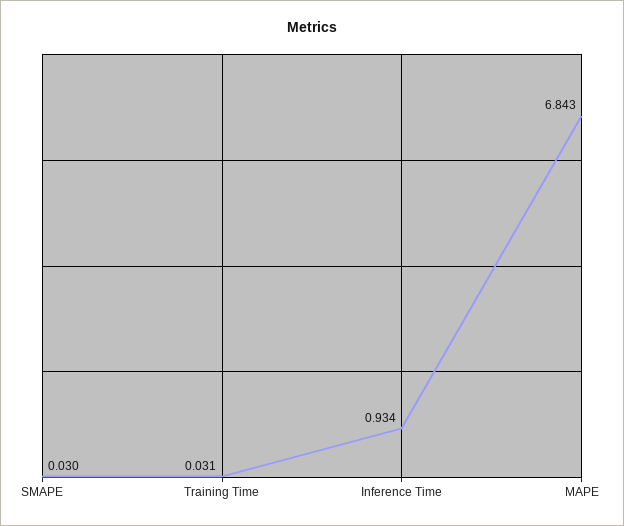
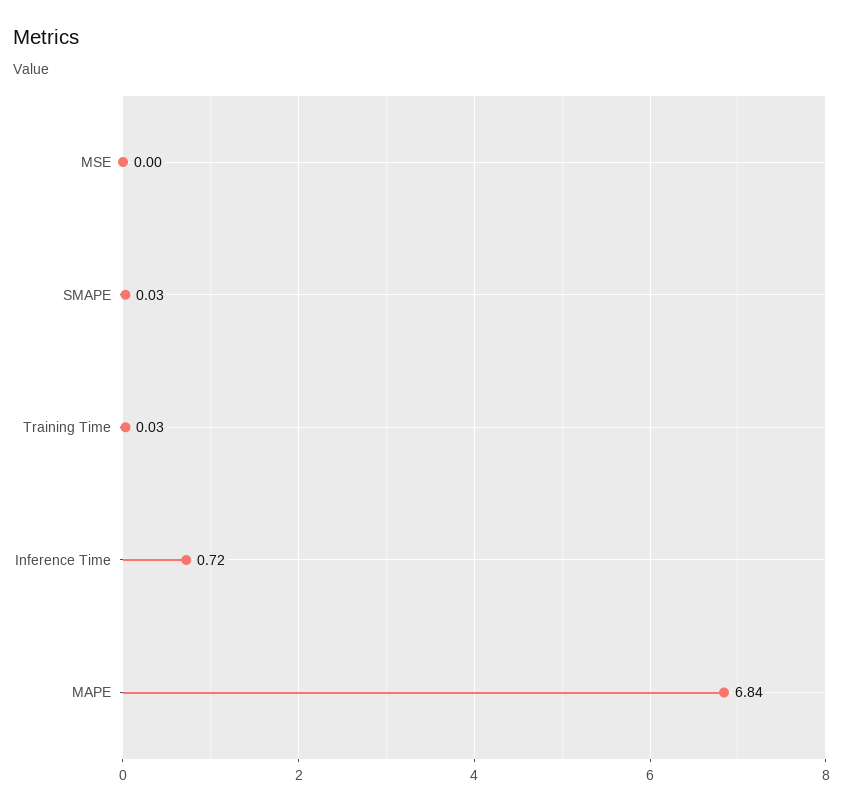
Inference Time: 0.934 -> 0.72
MSE: none -> 0

